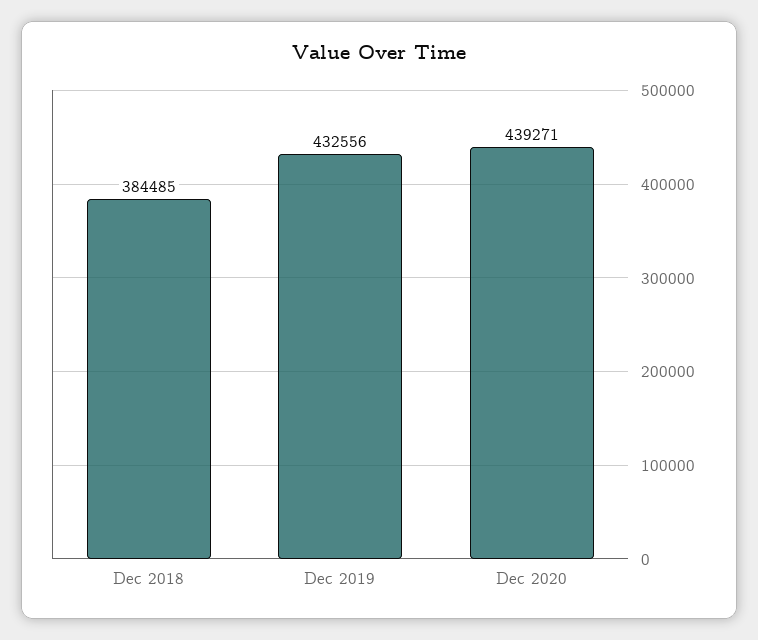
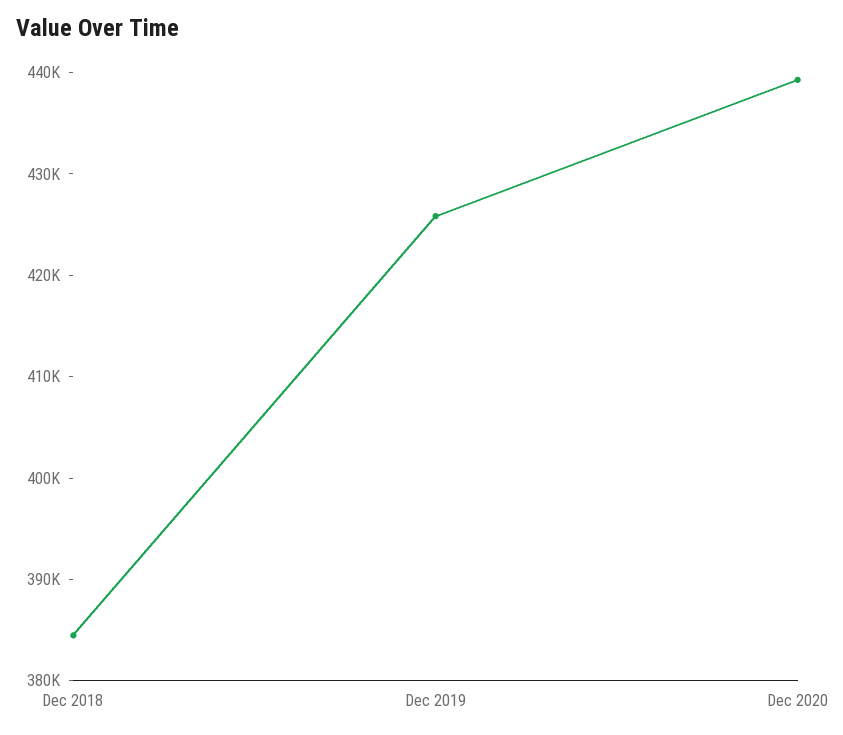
Dec 2019: 432556 -> 426000

